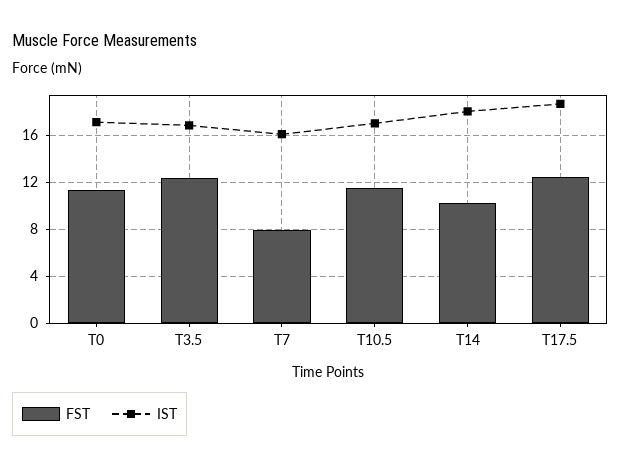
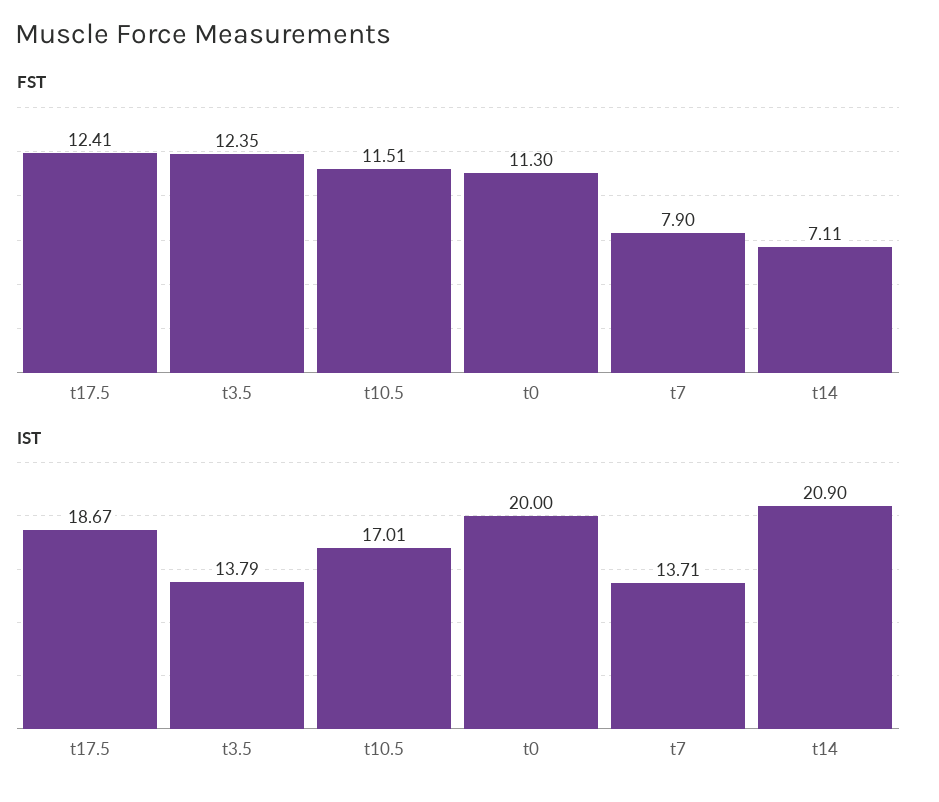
IST, T0: 17 -> 20
IST, T3.5: 17 -> 13.79
IST, T7: 16 -> 13.71
FST, T14: 10 -> 7.11
IST, T14: 18 -> 20.9

